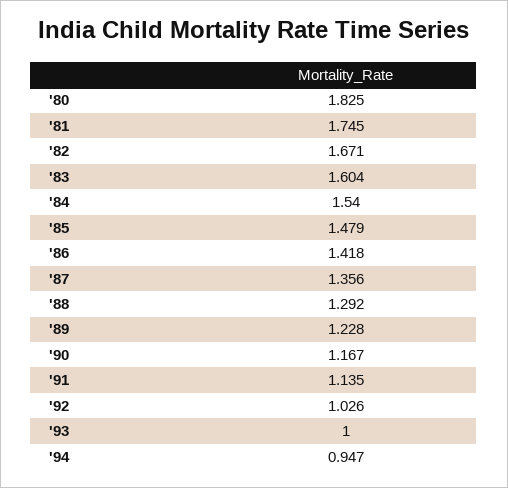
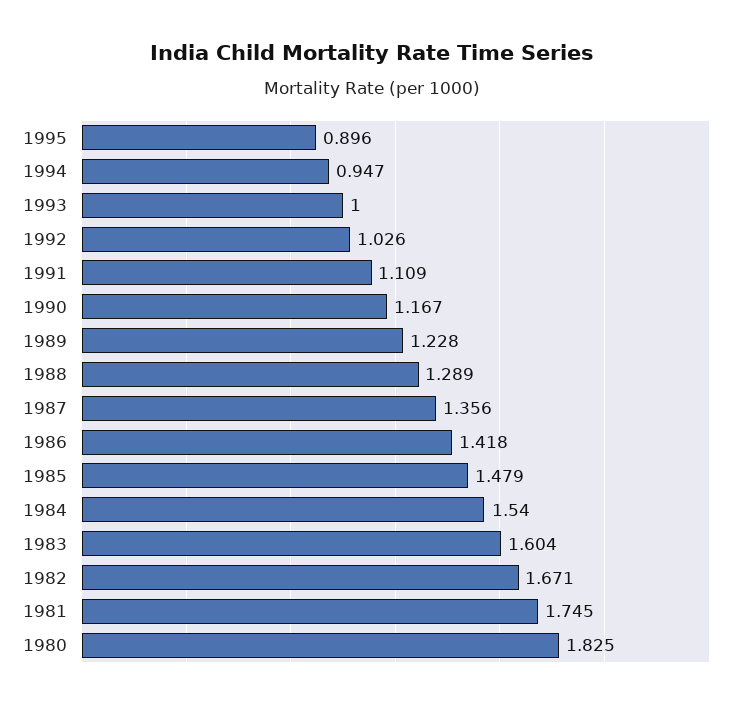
'88: 1.292 -> 1.289
'91: 1.135 -> 1.109
1995: none -> 0.896

